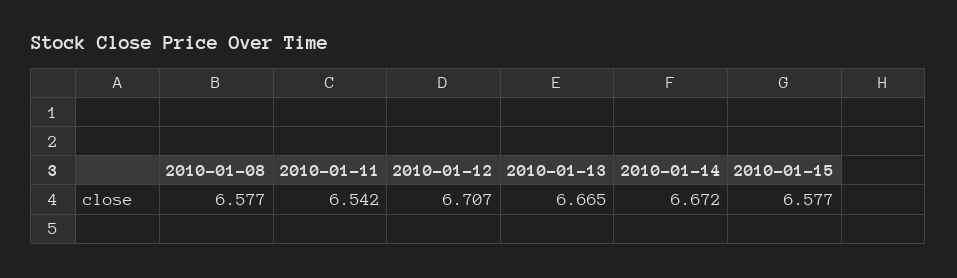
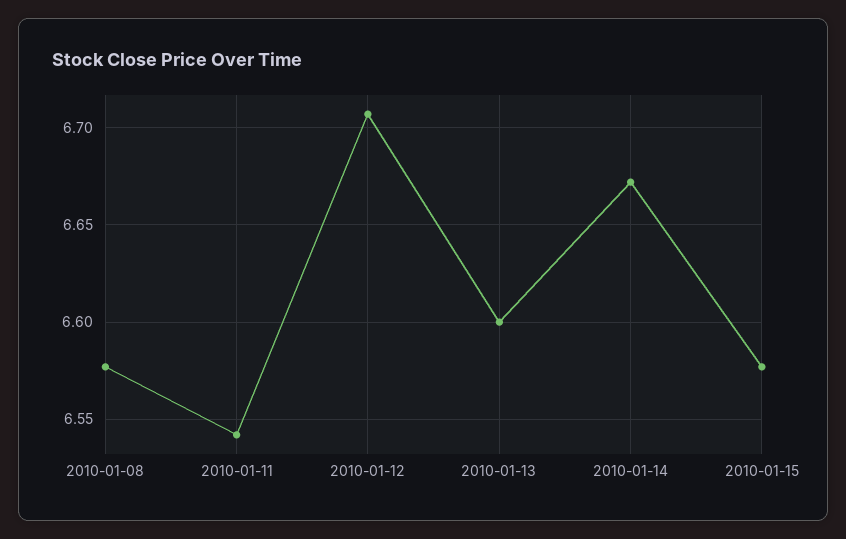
2010-01-13: 6.665 -> 6.6

